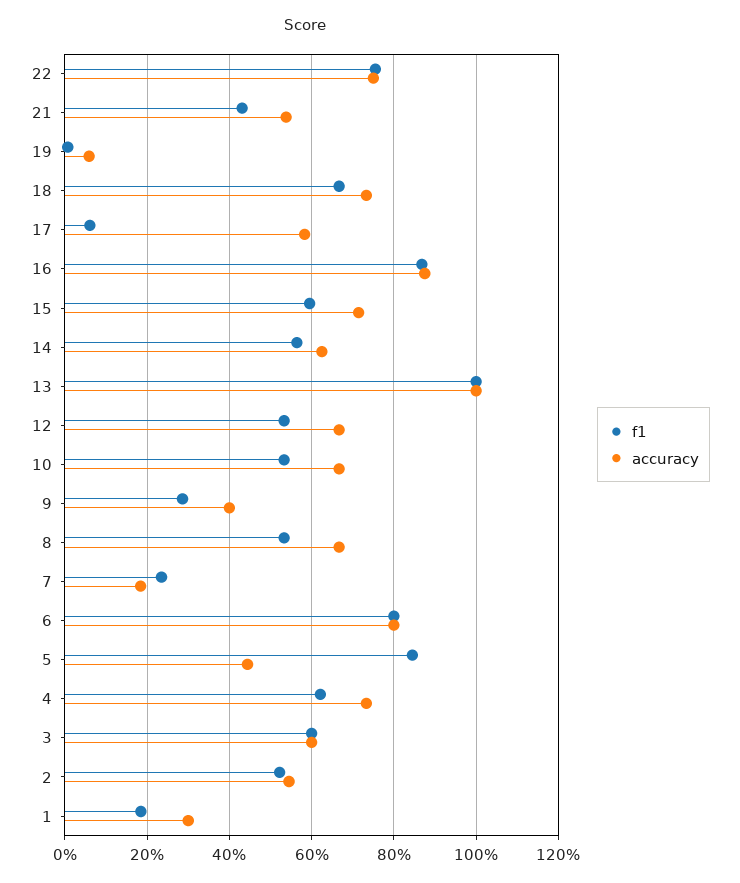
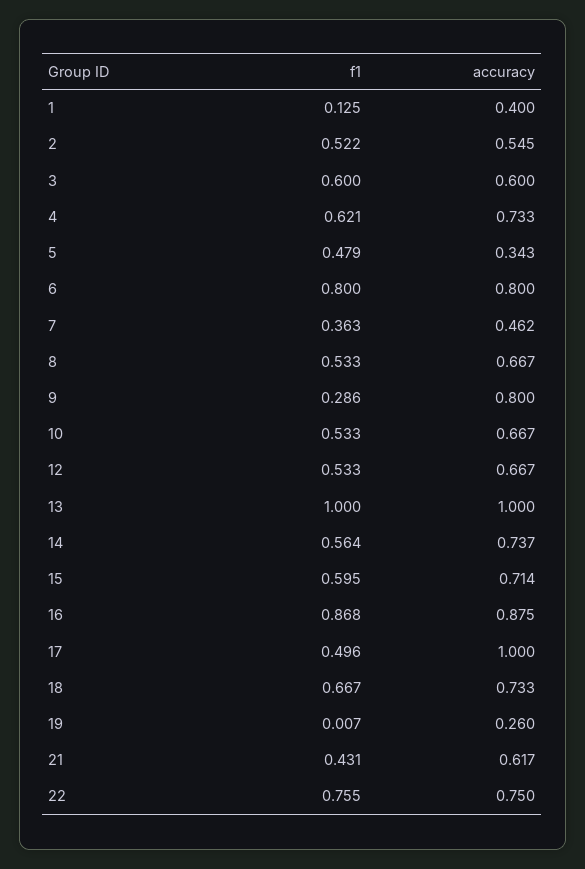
accuracy, 21: 0.54 -> 0.617
accuracy, 19: 0.06 -> 0.26
f1, 17: 0.06 -> 0.496
accuracy, 17: 0.58 -> 1
accuracy, 14: 0.62 -> 0.737
accuracy, 9: 0.4 -> 0.8
f1, 7: 0.24 -> 0.363
accuracy, 7: 0.18 -> 0.462
f1, 5: 0.84 -> 0.479
accuracy, 5: 0.44 -> 0.343
f1, 1: 0.18 -> 0.125
accuracy, 1: 0.3 -> 0.4

